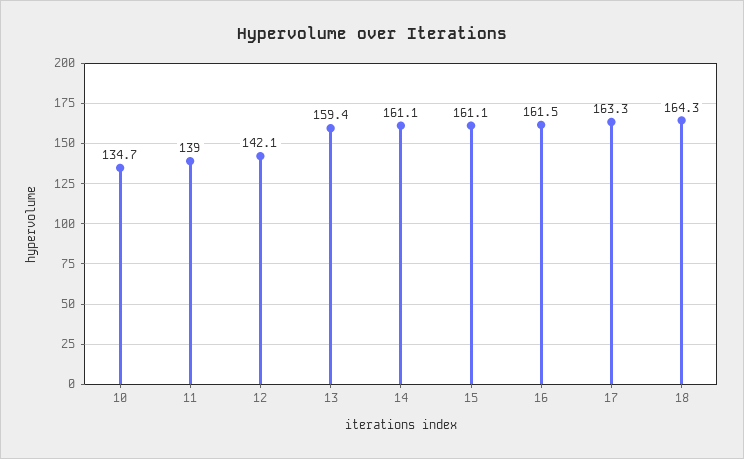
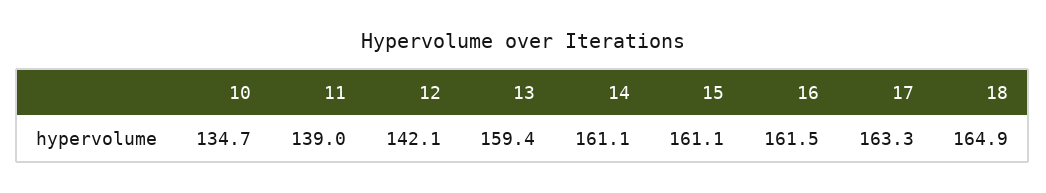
18: 164.3 -> 164.9

